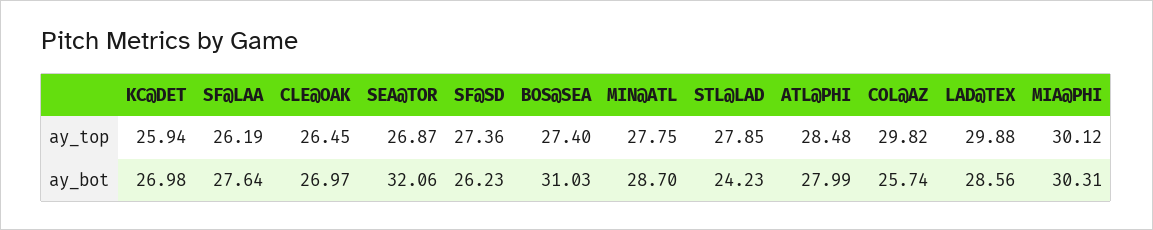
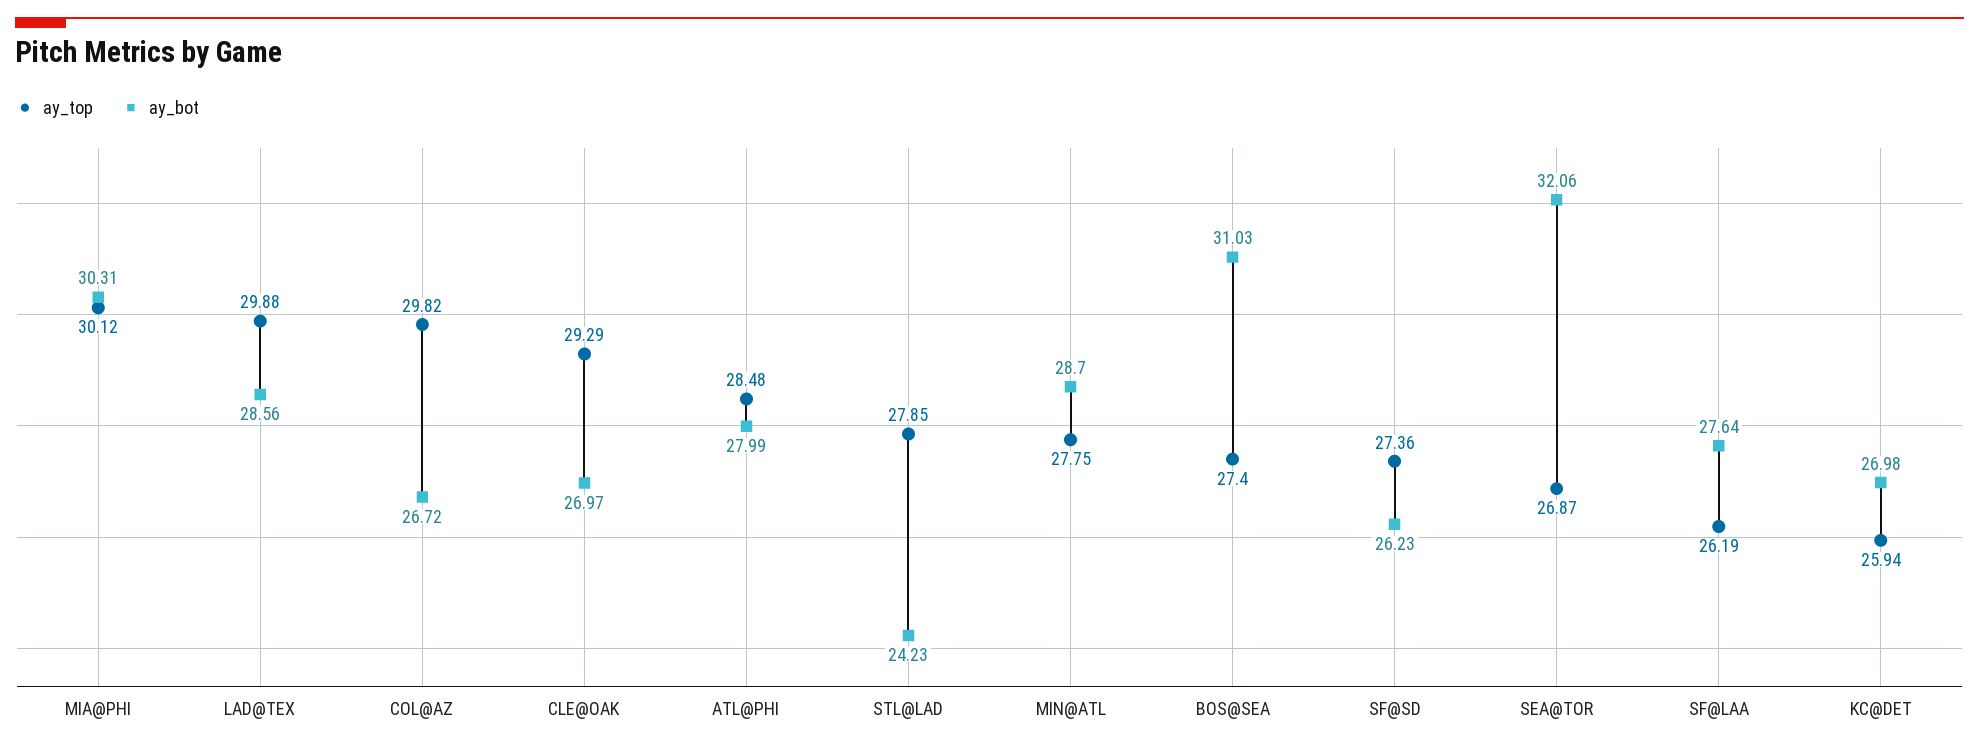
ay_top, CLE@OAK: 26.45 -> 29.29
ay_bot, COL@AZ: 25.74 -> 26.72

